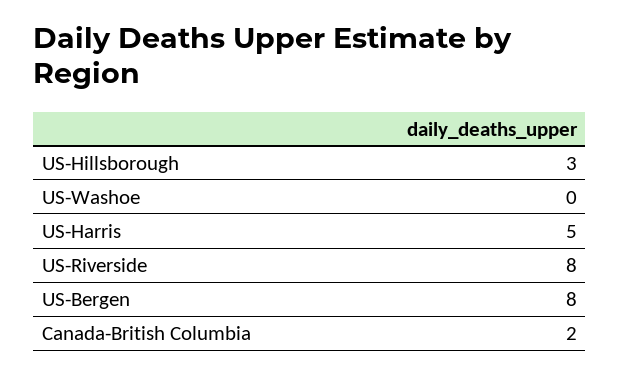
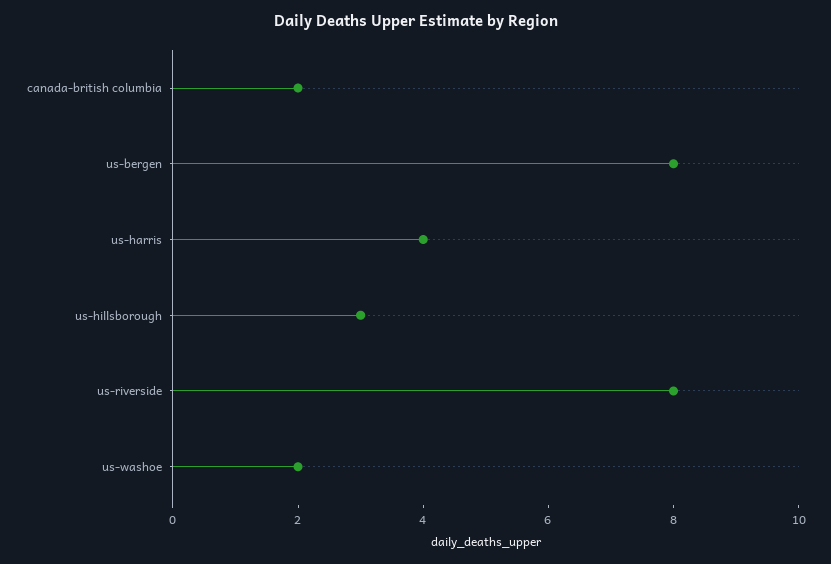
US-Washoe: 0 -> 2
US-Harris: 5 -> 4

